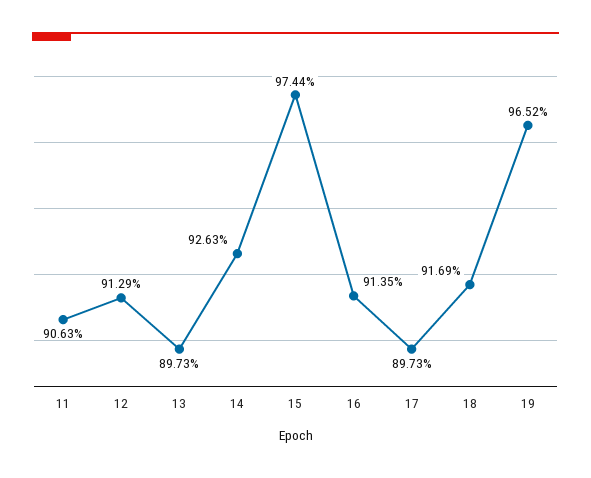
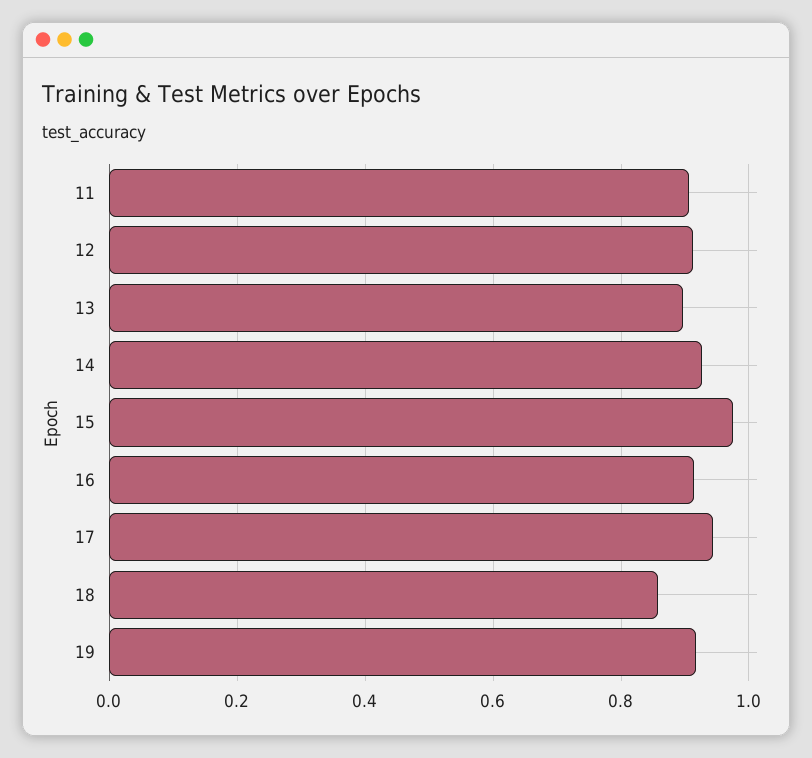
17: 0.8973 -> 0.94
18: 0.9169 -> 0.86
19: 0.9652 -> 0.92

